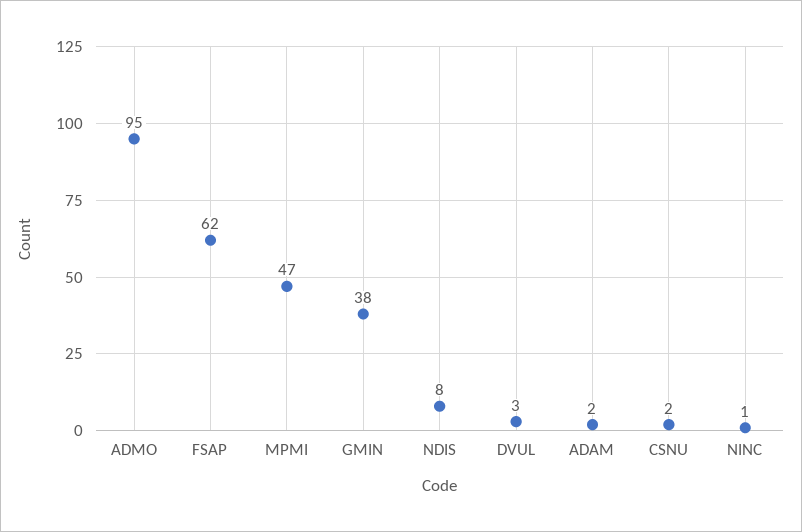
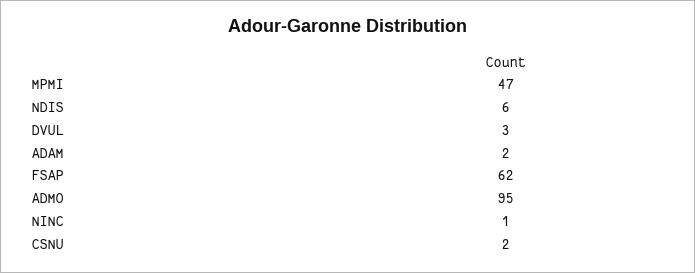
GMIN: 38 -> none
NDIS: 8 -> 6

